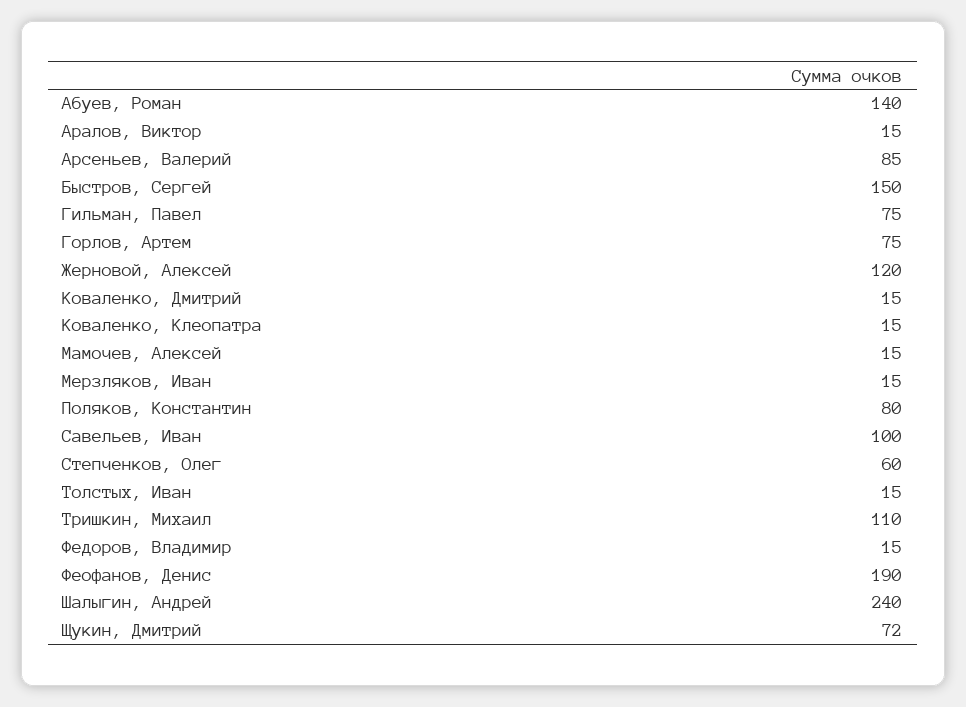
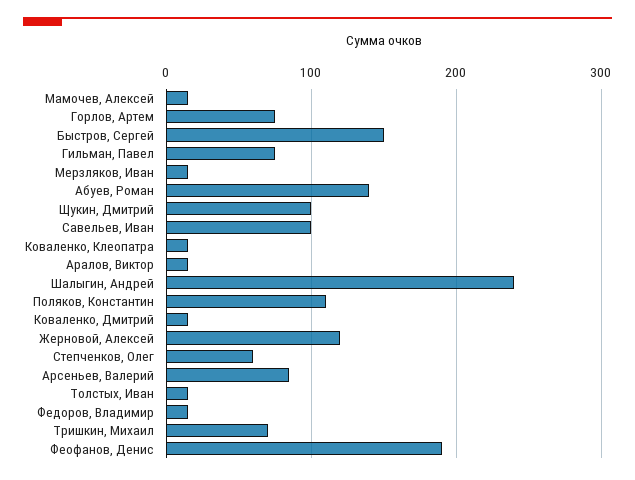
Поляков, Константин: 80 -> 110
Тришкин, Михаил: 110 -> 70
Щукин, Дмитрий: 72 -> 100

